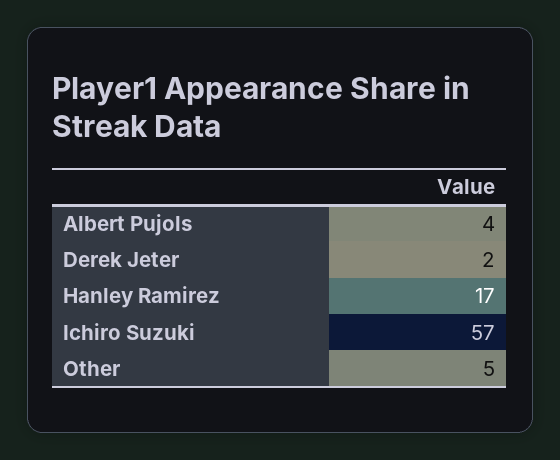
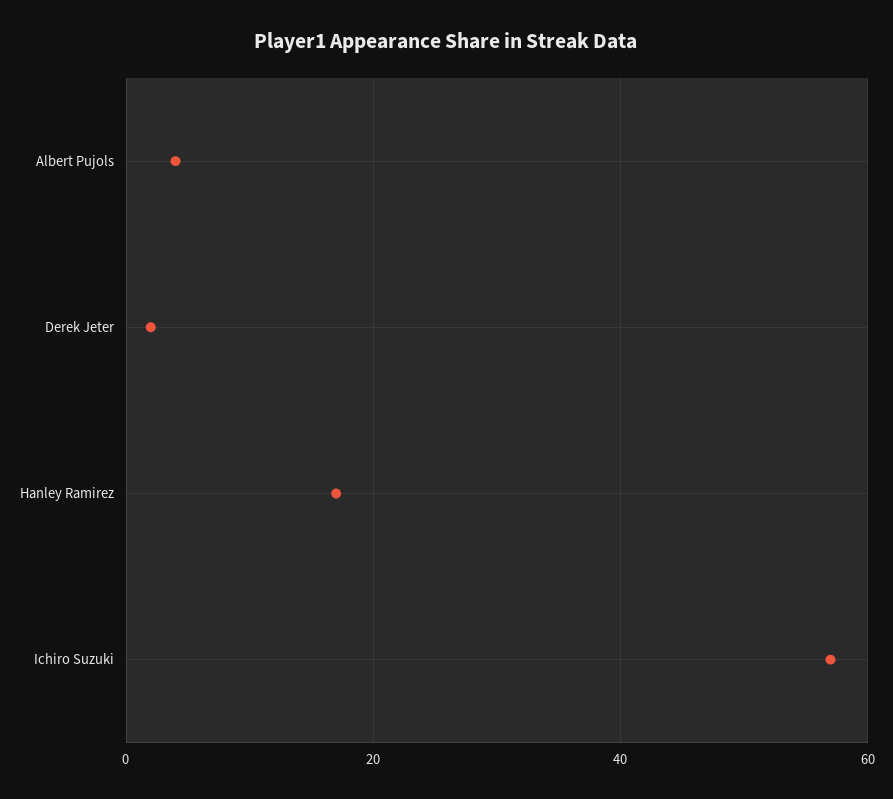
Other: 5 -> none

